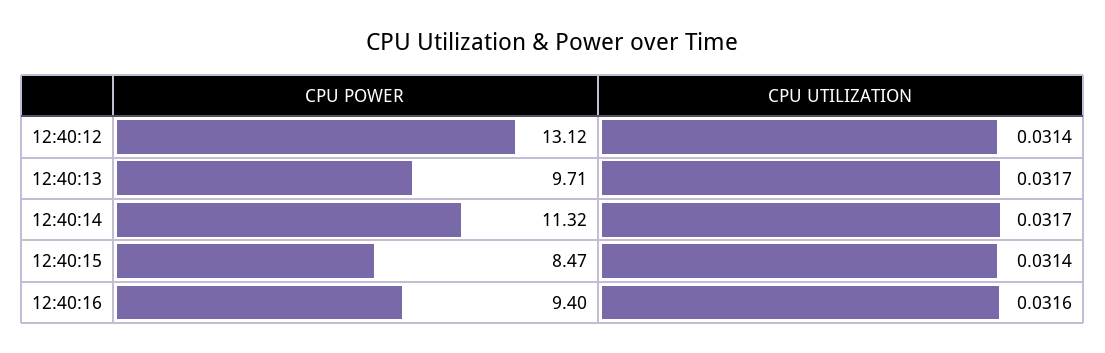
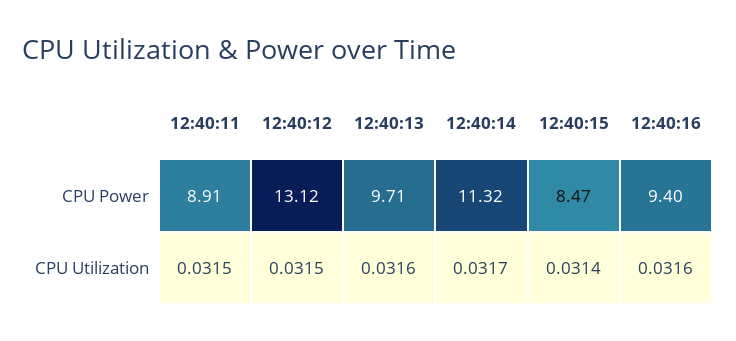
CPU UTILIZATION, 12:40:12: 0.0314 -> 0.0315
CPU UTILIZATION, 12:40:13: 0.0317 -> 0.0316
CPU POWER, 12:40:11: none -> 8.91
CPU UTILIZATION, 12:40:11: none -> 0.0315

